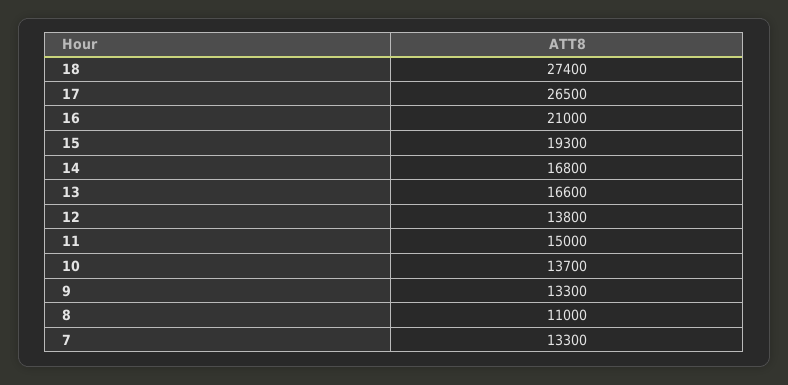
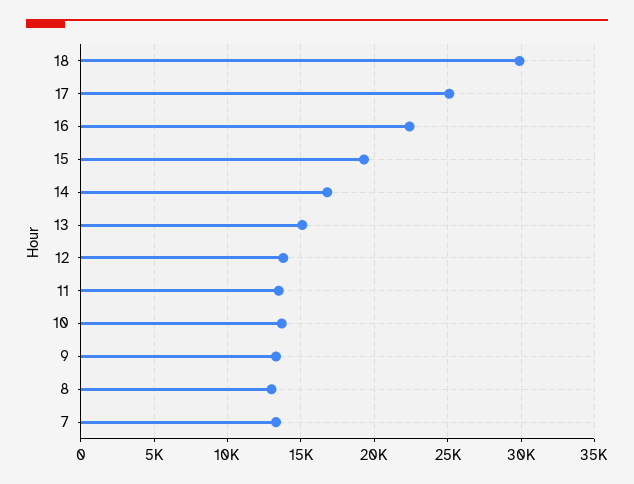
18: 27400 -> 30000
17: 26500 -> 25000
16: 21000 -> 22500
13: 16600 -> 15000
11: 15000 -> 13500
8: 11000 -> 13000

